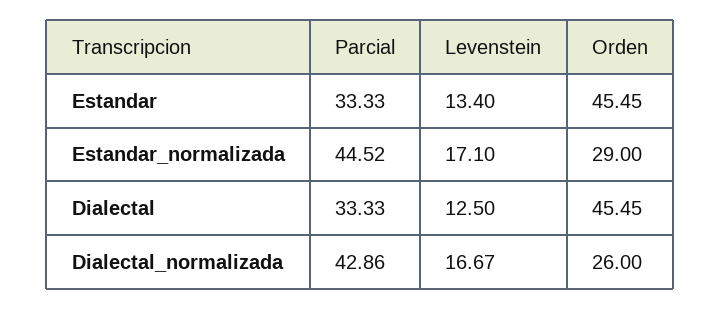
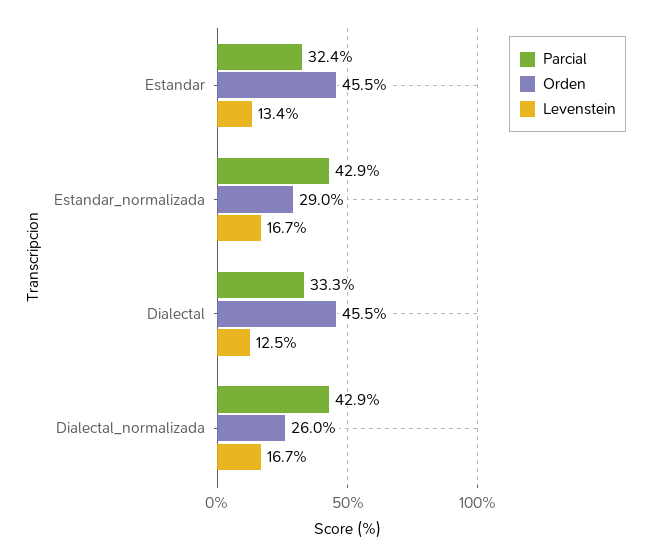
Parcial, Estandar: 33.33 -> 32.4
Parcial, Estandar_normalizada: 44.52 -> 42.9
Levenstein, Estandar_normalizada: 17.1 -> 16.7

